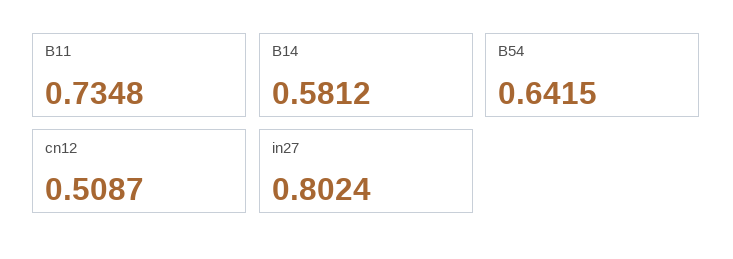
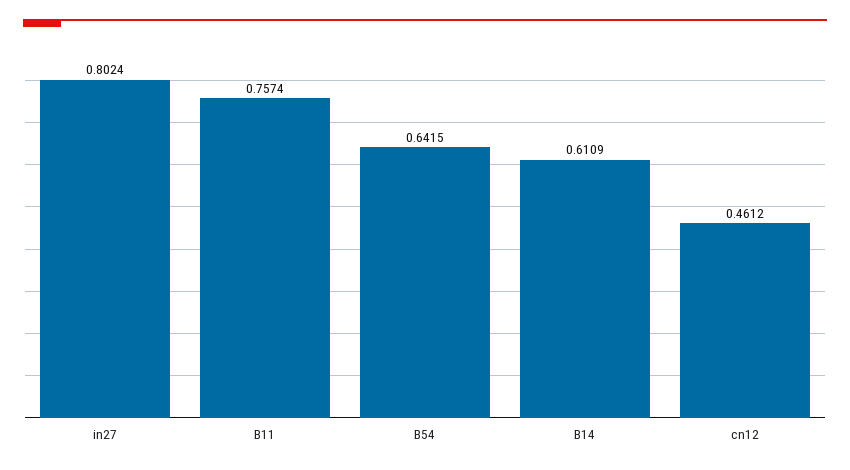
B11: 0.7348 -> 0.7574
B14: 0.5812 -> 0.6109
cn12: 0.5087 -> 0.4612

